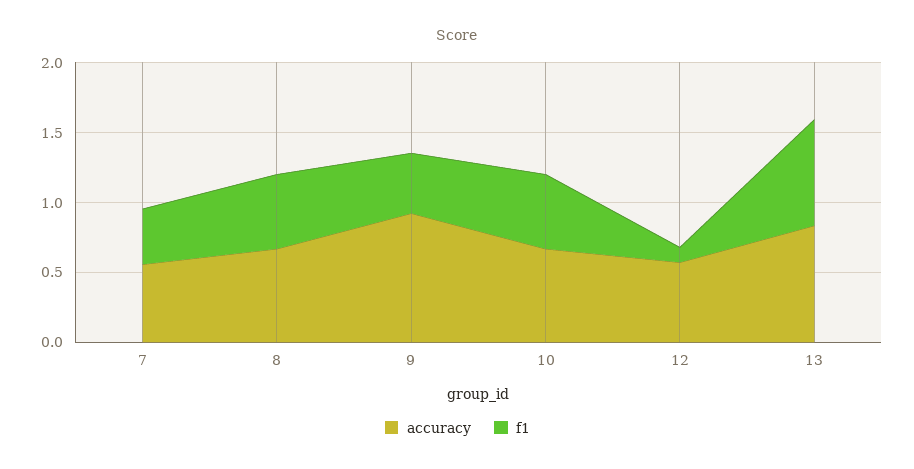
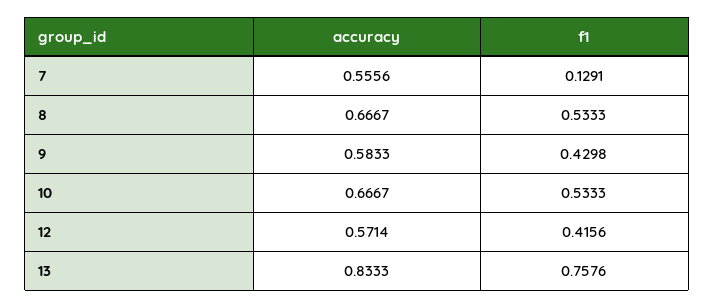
f1, 7: 0.4 -> 0.1291
accuracy, 9: 0.9 -> 0.5833
f1, 12: 0.1 -> 0.4156

